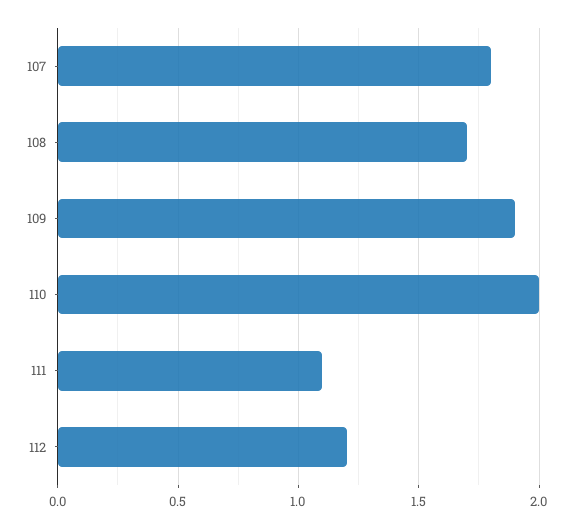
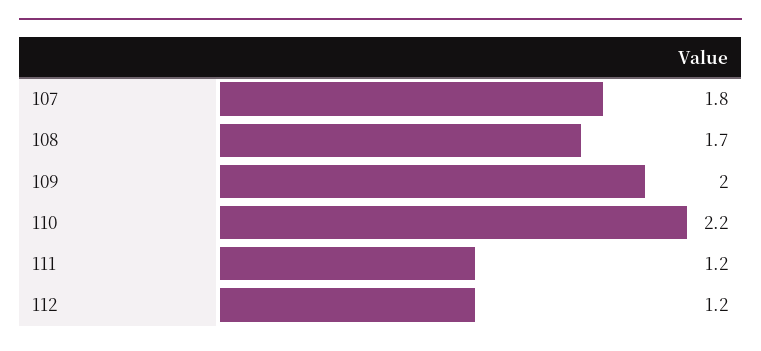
109: 1.9 -> 2
110: 2 -> 2.2
111: 1.1 -> 1.2

